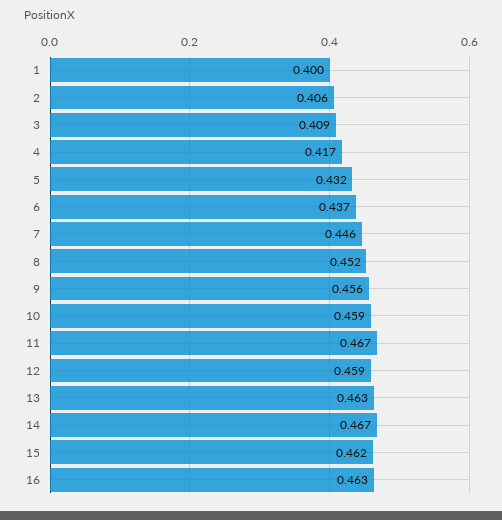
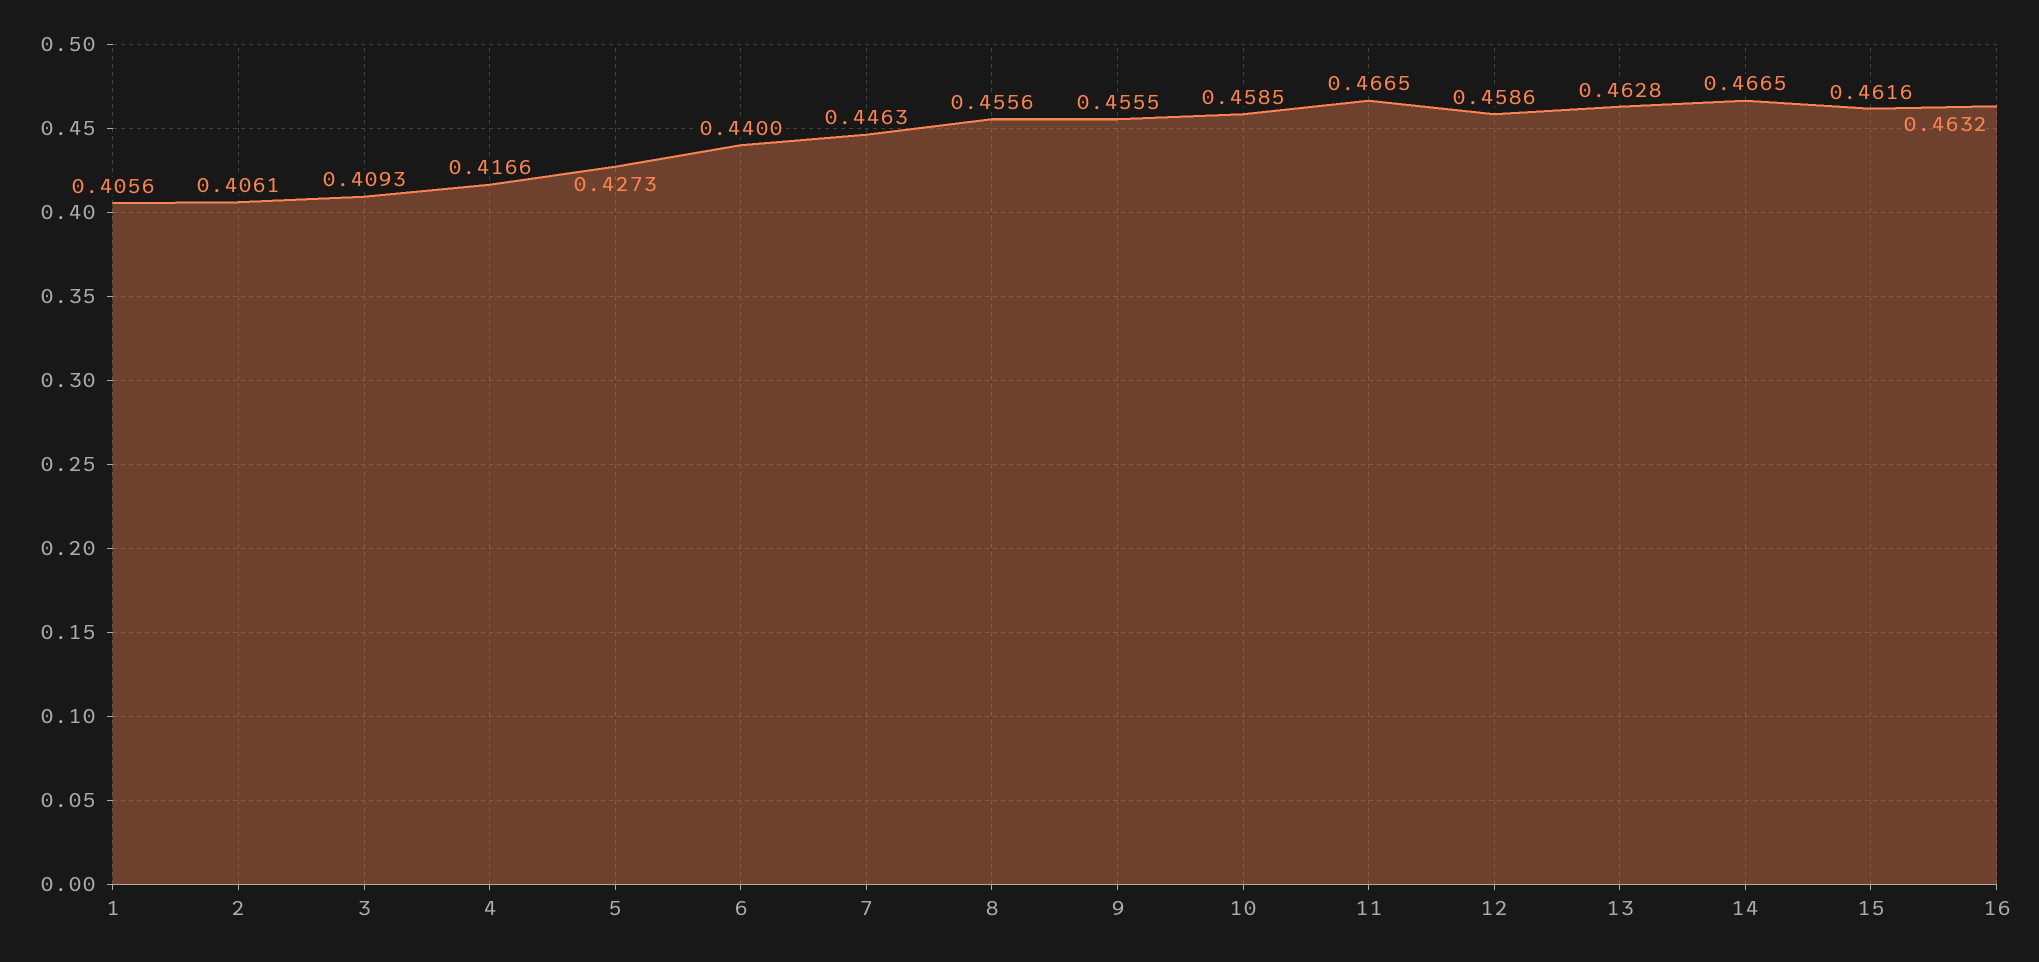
1: 0.4 -> 0.4056
5: 0.432 -> 0.4273
6: 0.437 -> 0.44
8: 0.452 -> 0.4556

